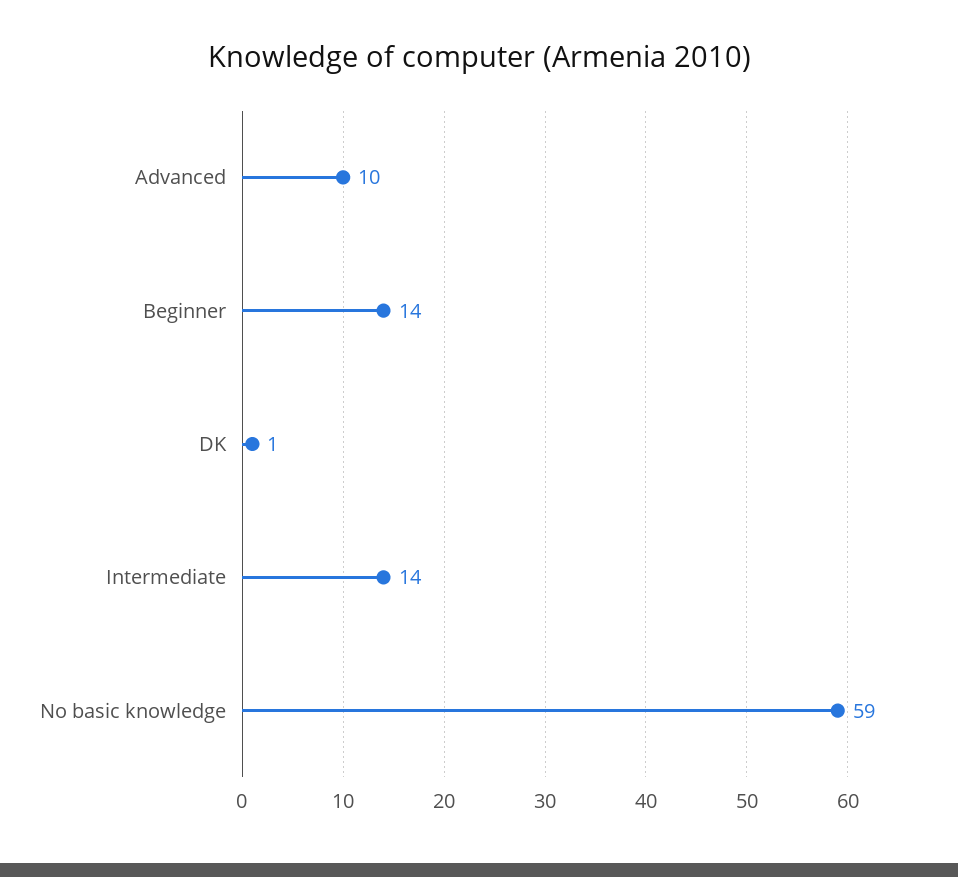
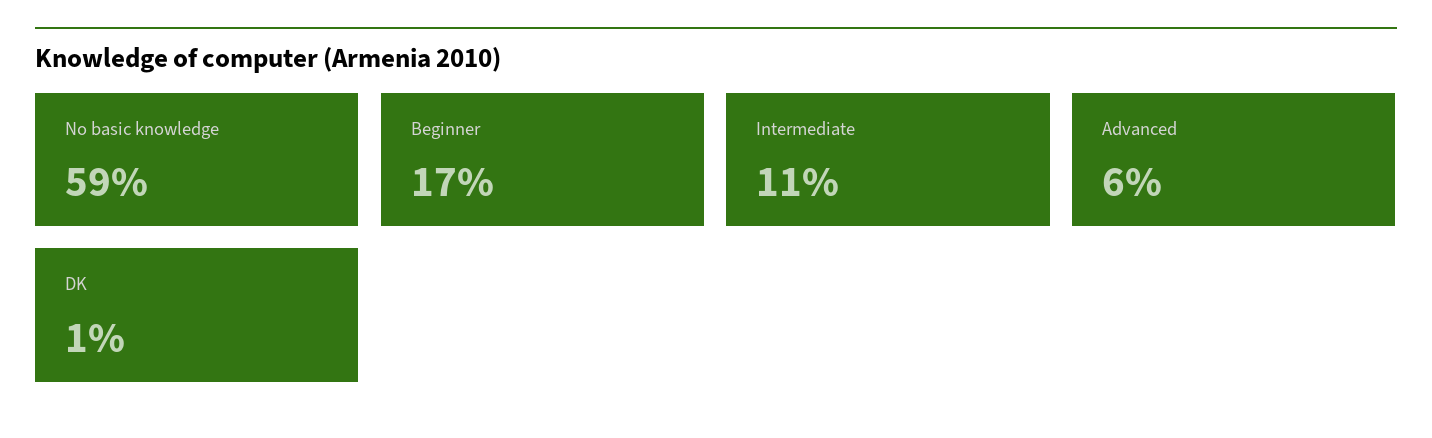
Advanced: 10 -> 6
Beginner: 14 -> 17
Intermediate: 14 -> 11

